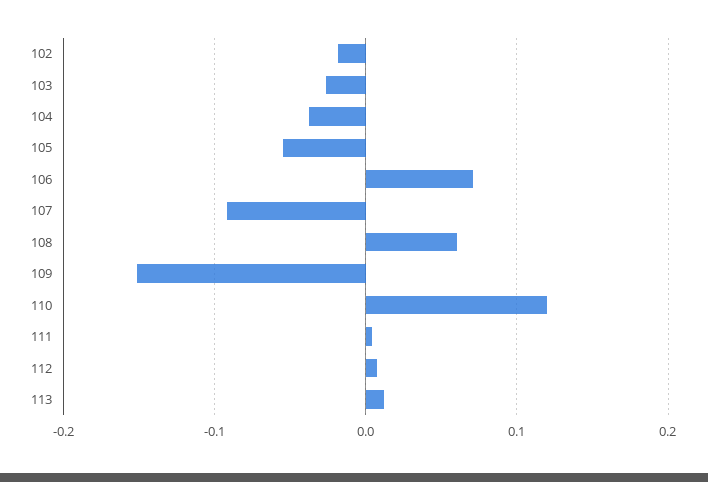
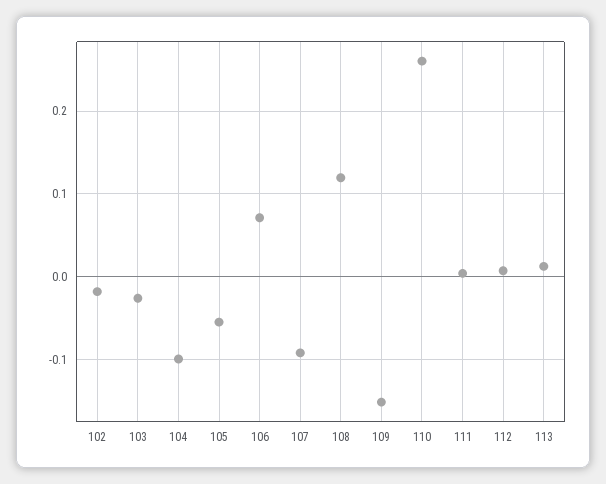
104: -0.04 -> -0.1
108: 0.06 -> 0.12
110: 0.12 -> 0.26

